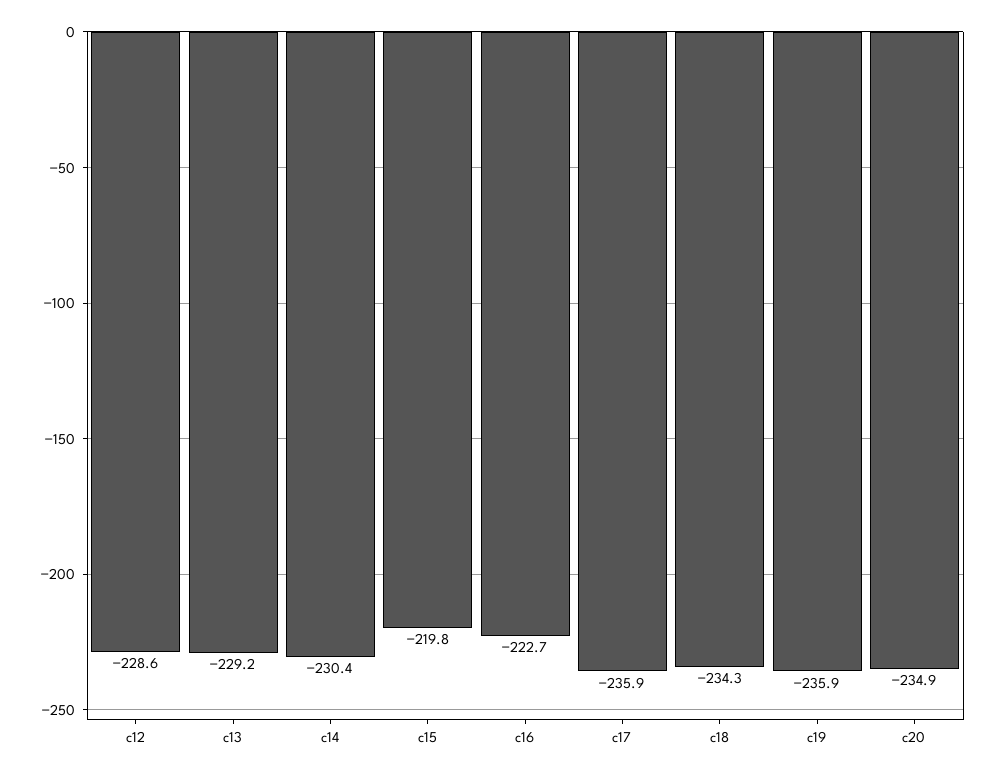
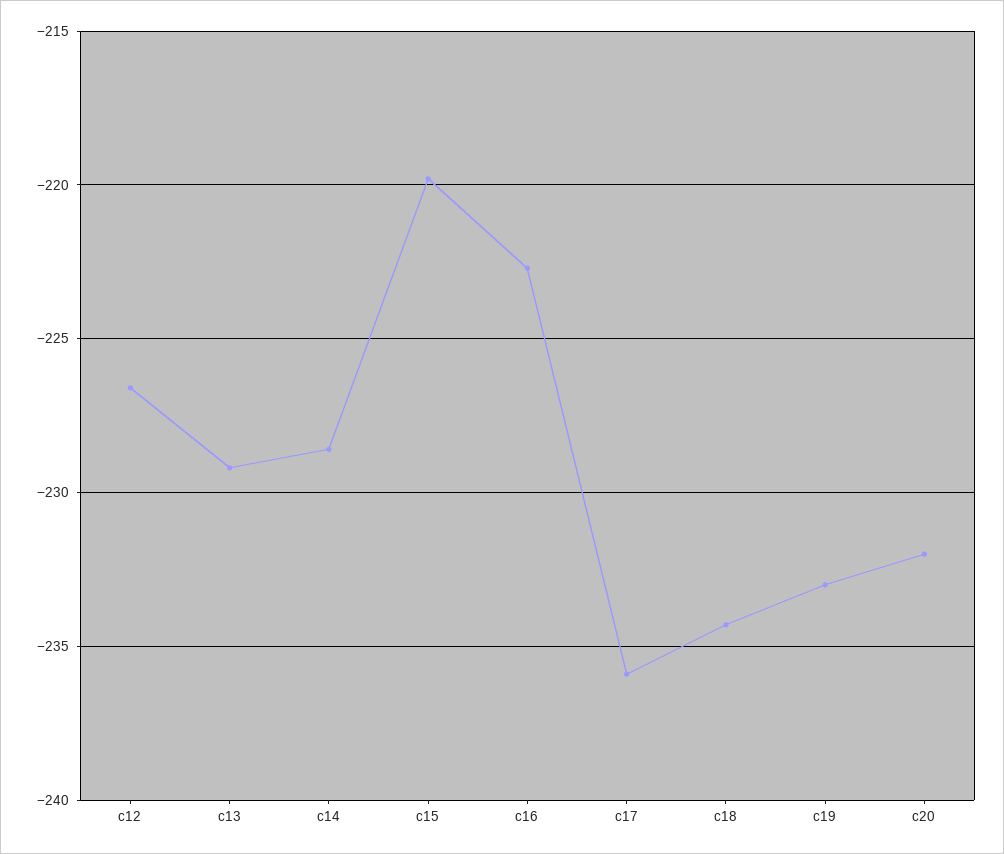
c12: -228.6 -> -226.5
c14: -230.4 -> -228.5
c19: -235.9 -> -233
c20: -234.9 -> -232

